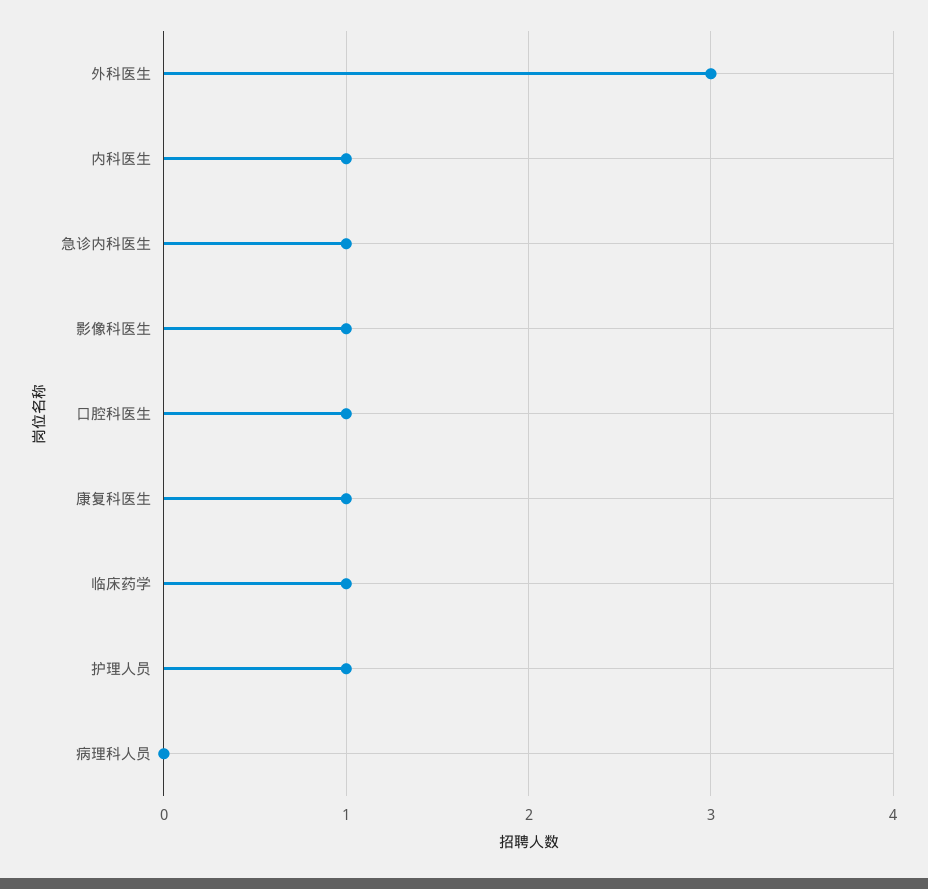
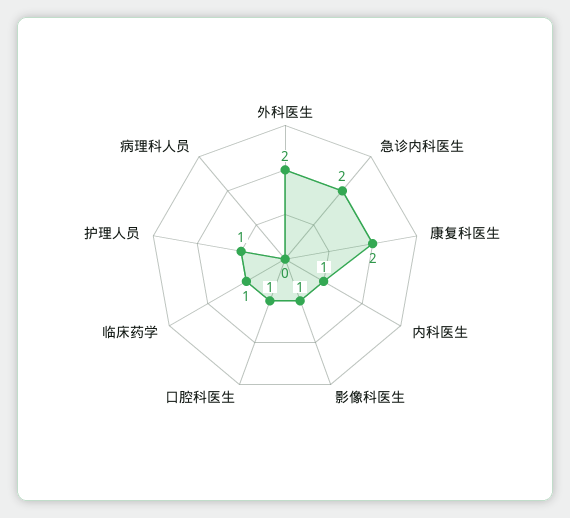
外科医生: 3 -> 2
急诊内科医生: 1 -> 2
康复科医生: 1 -> 2

